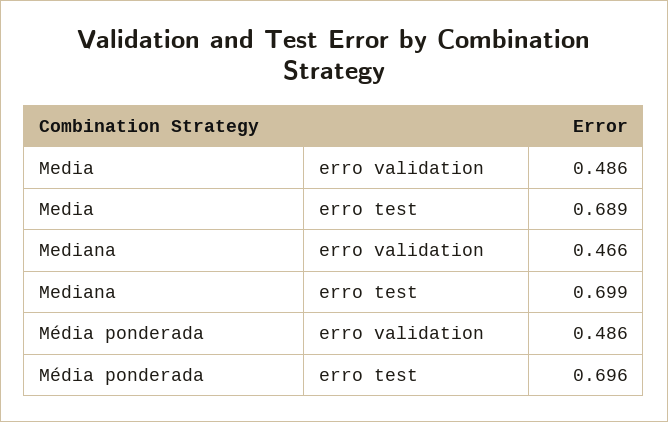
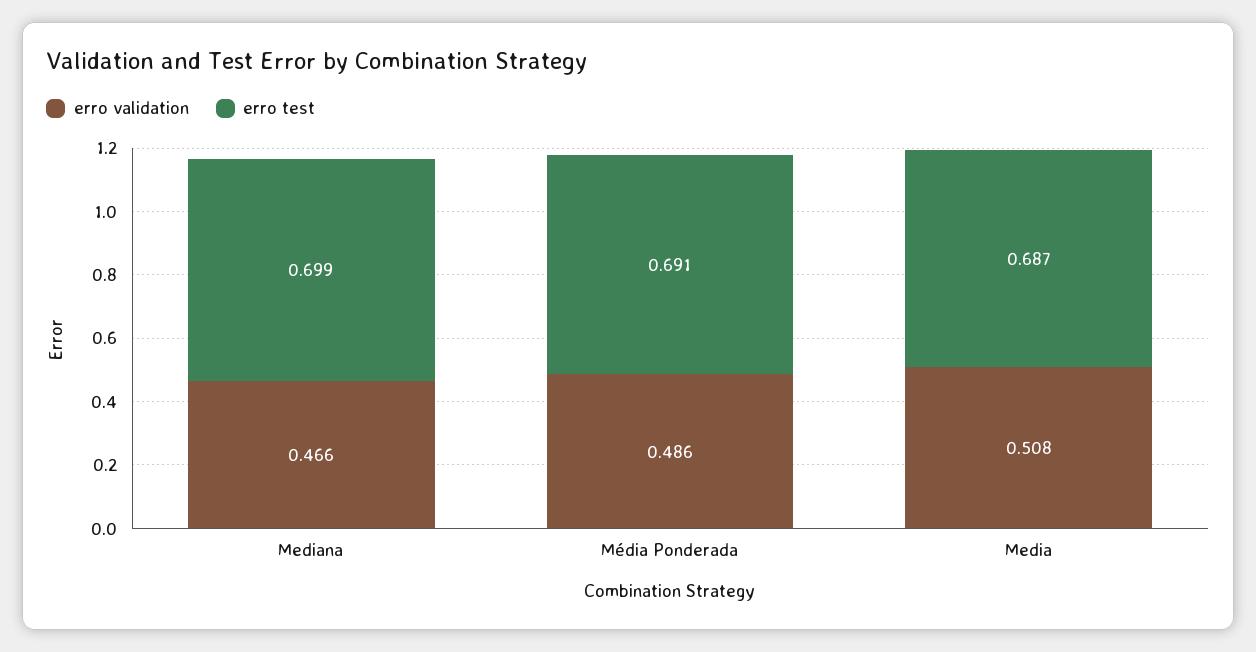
erro validation, Media: 0.486 -> 0.508
erro test, Media: 0.689 -> 0.687
erro test, Média ponderada: 0.696 -> 0.691

